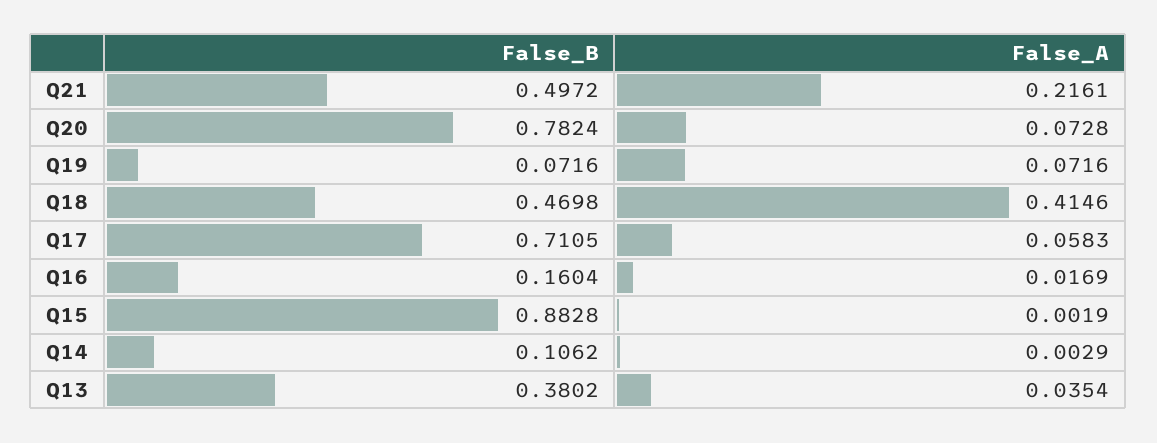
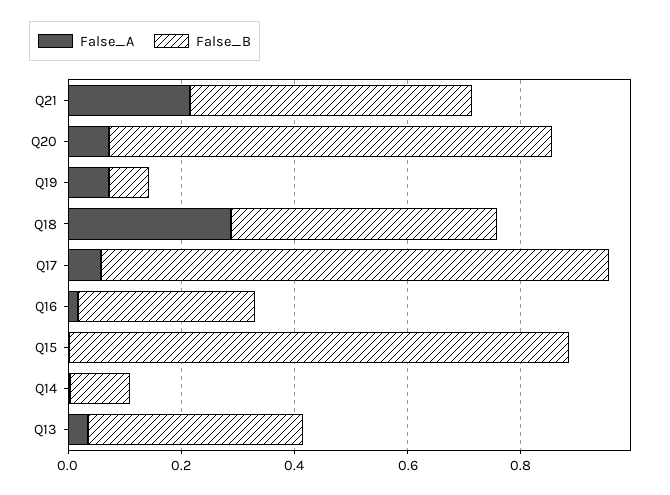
False_A, Q18: 0.4146 -> 0.3
False_B, Q17: 0.7105 -> 0.9
False_B, Q16: 0.1604 -> 0.3

